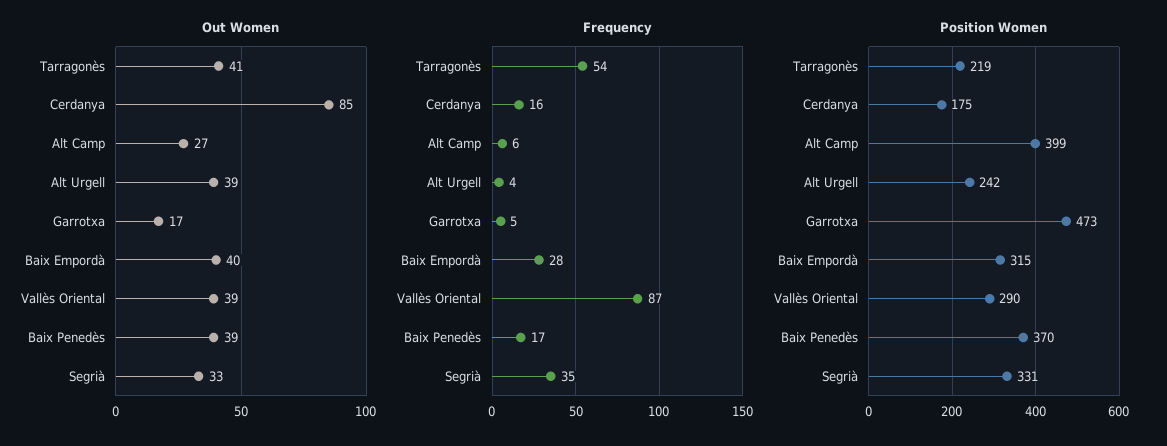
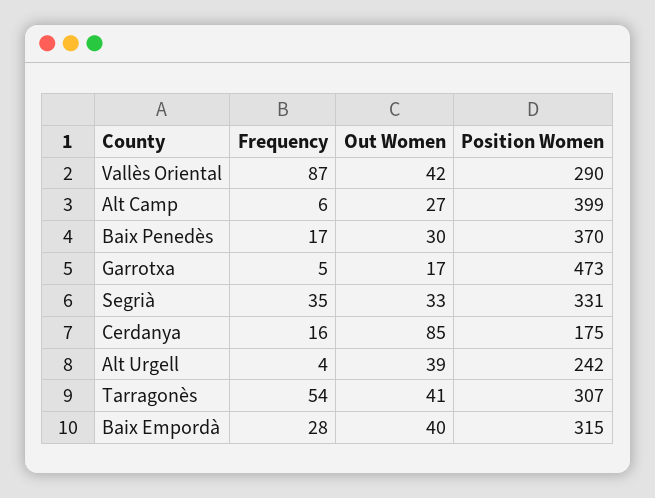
Out Women, Vallès Oriental: 39 -> 42
Out Women, Baix Penedès: 39 -> 30
Position Women, Tarragonès: 219 -> 307

